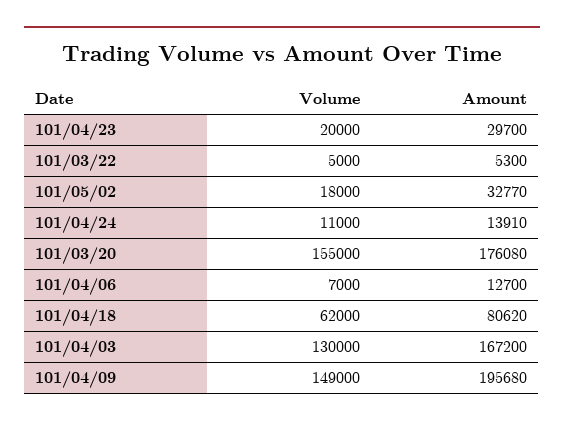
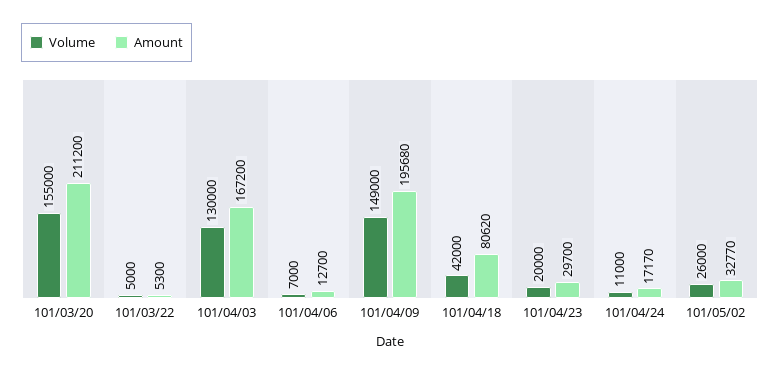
Volume, 101/05/02: 18000 -> 26000
Amount, 101/04/24: 13910 -> 17170
Amount, 101/03/20: 176080 -> 211200
Volume, 101/04/18: 62000 -> 42000

